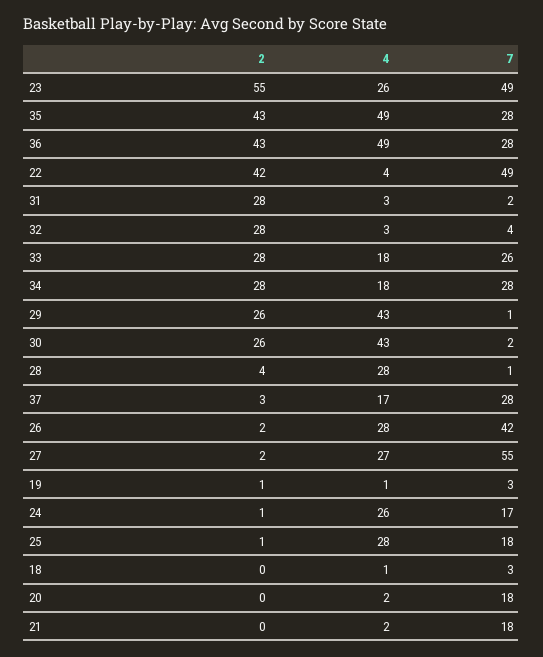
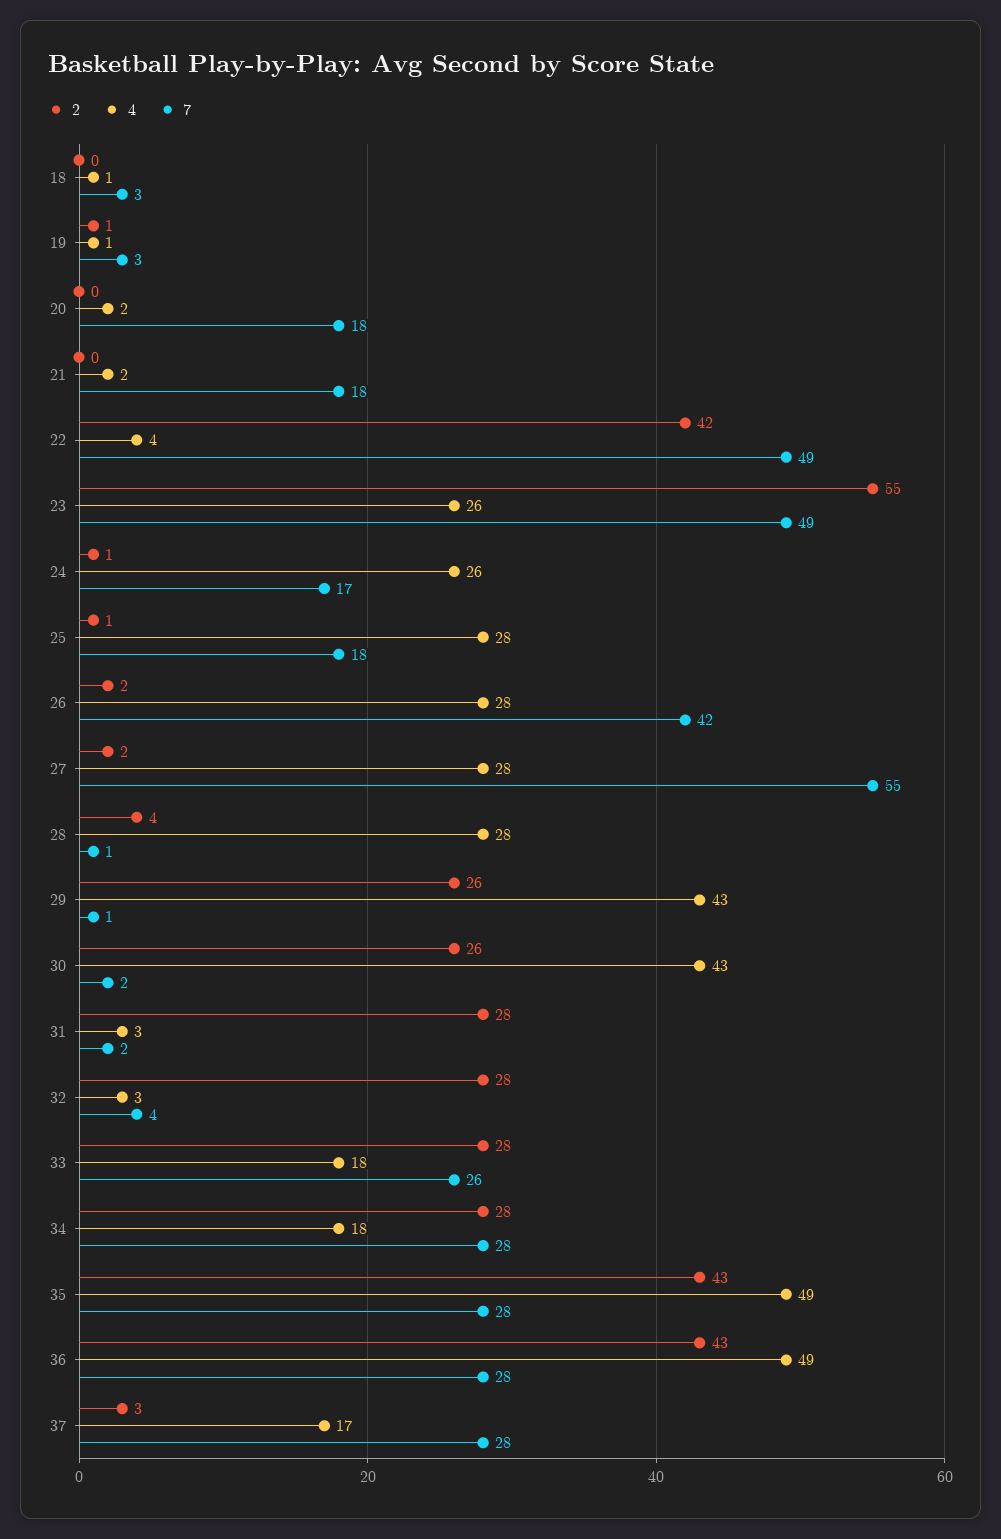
4, 27: 27 -> 28

